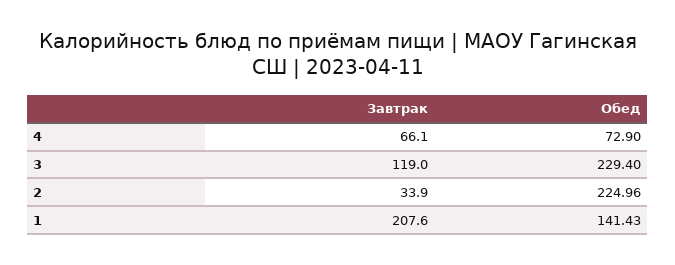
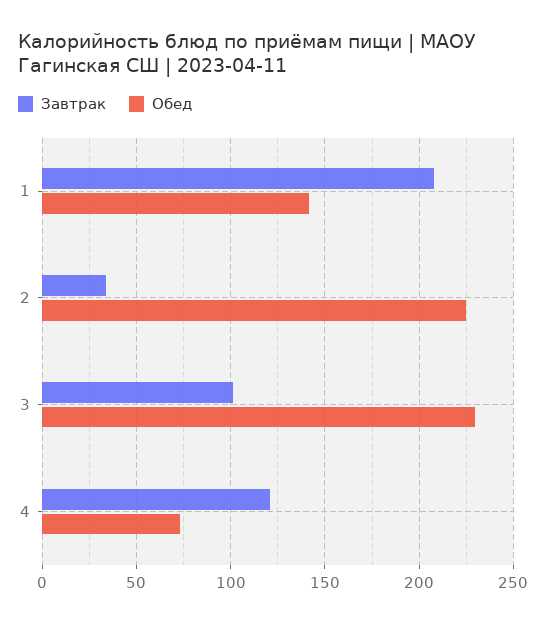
Завтрак, 4: 66.1 -> 120
Завтрак, 3: 119 -> 100

